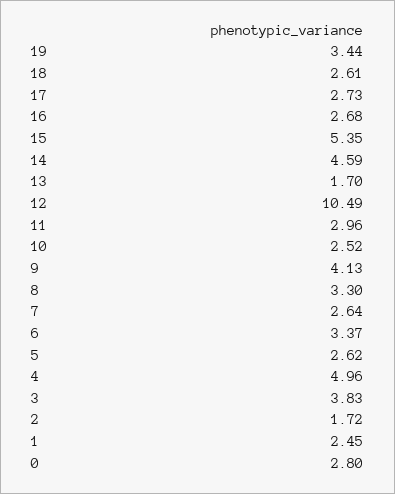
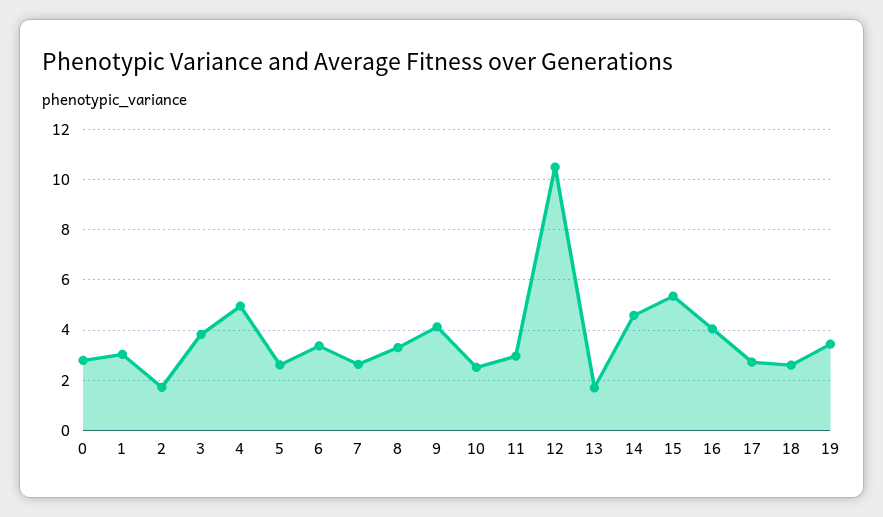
16: 2.68 -> 4
1: 2.45 -> 3

